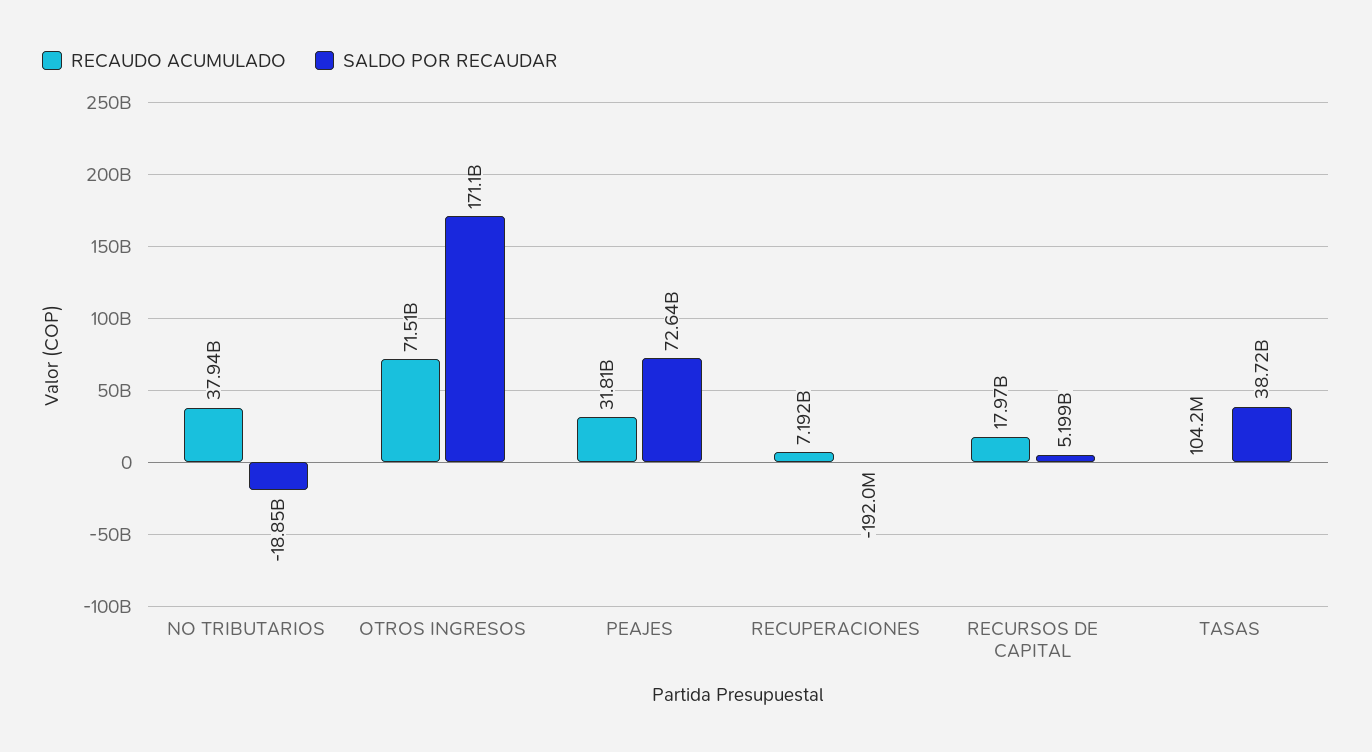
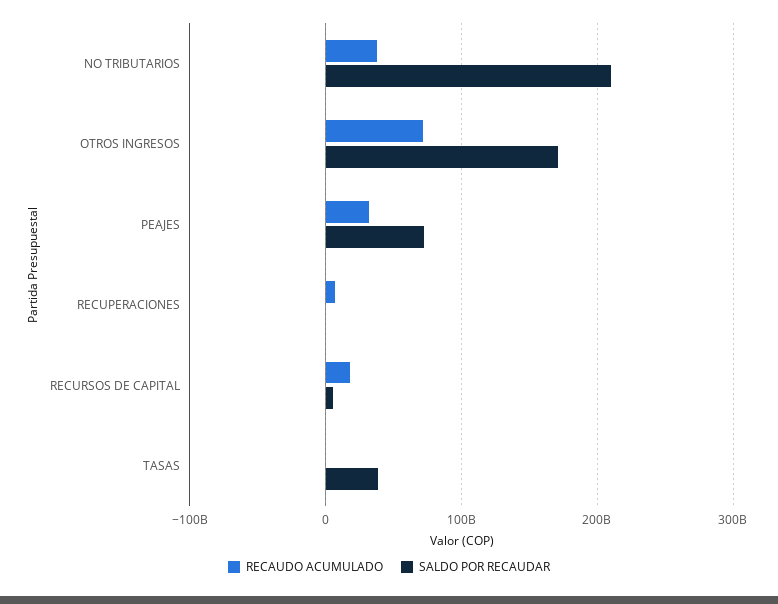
SALDO POR RECAUDAR, NO TRIBUTARIOS: -18850000000 -> 210000000000

